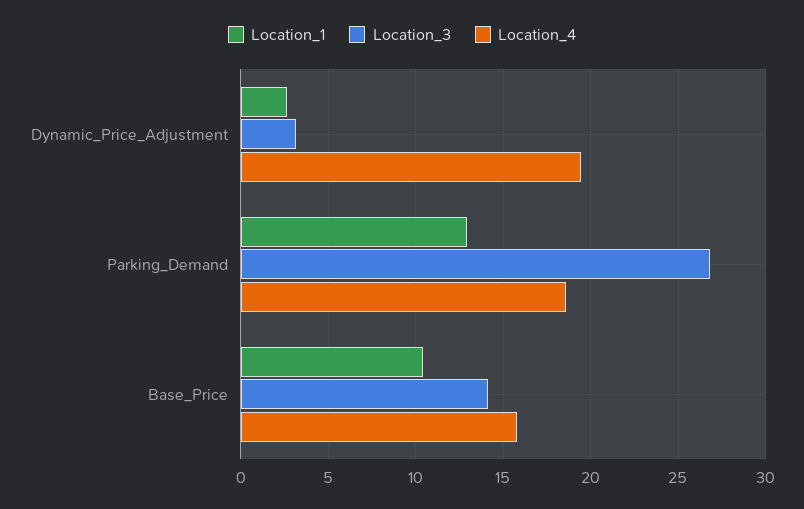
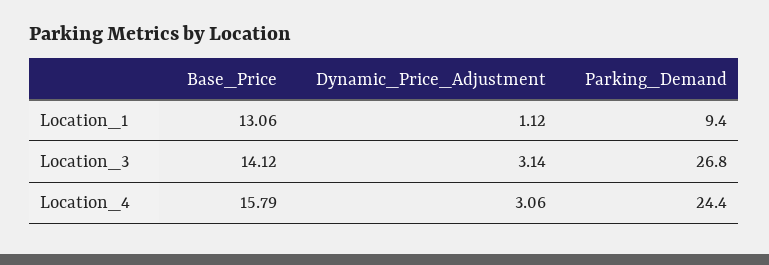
Location_1, Dynamic_Price_Adjustment: 2.5 -> 1.12
Location_4, Dynamic_Price_Adjustment: 19.5 -> 3.06
Location_1, Parking_Demand: 13 -> 9.4
Location_4, Parking_Demand: 18.5 -> 24.4
Location_1, Base_Price: 10.5 -> 13.06

